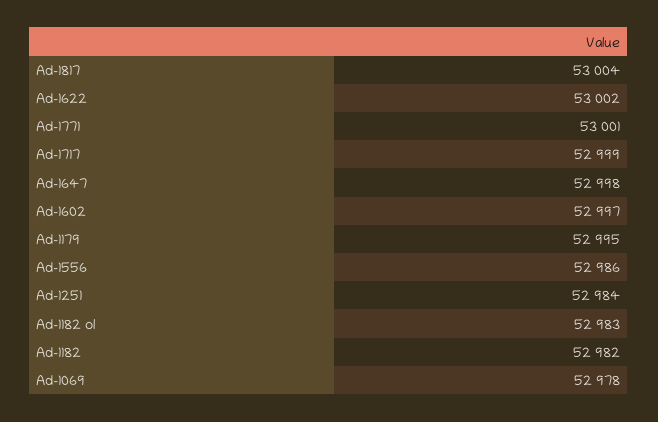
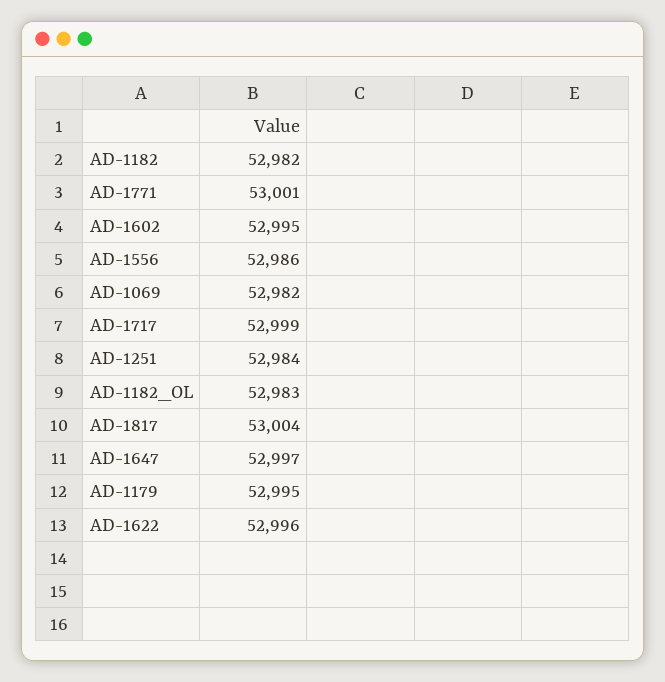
Ad-1622: 53002 -> 52996
Ad-1647: 52998 -> 52997
Ad-1602: 52997 -> 52995
Ad-1069: 52978 -> 52982

